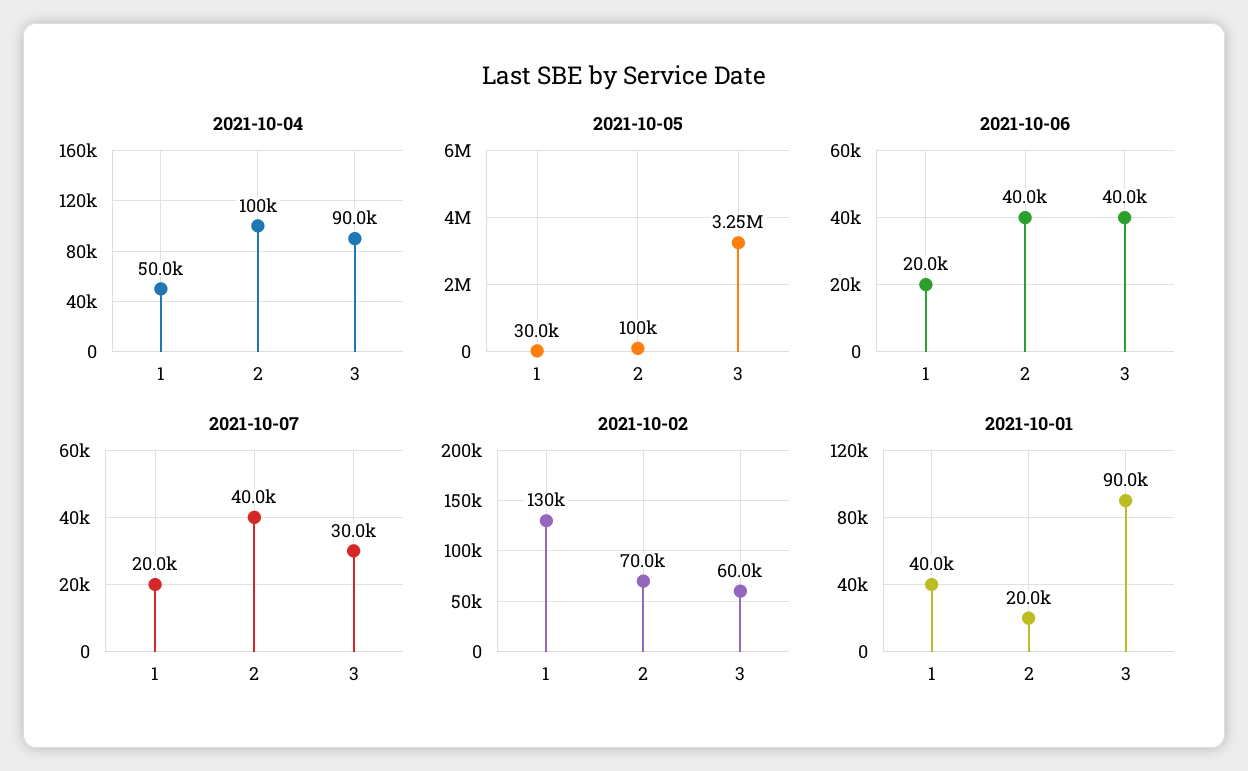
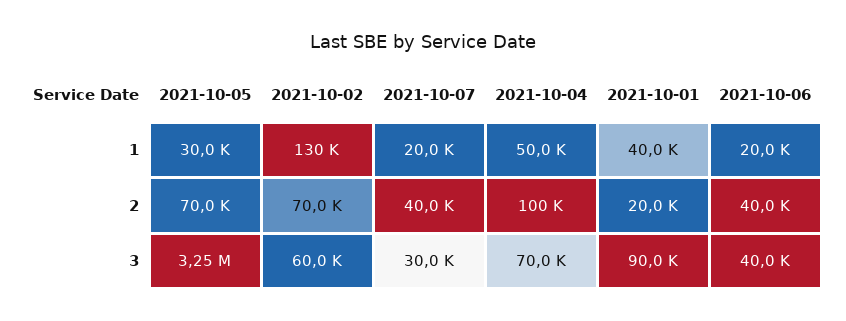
2021-10-04, 3: 90000 -> 70000
2021-10-05, 2: 100000 -> 70000

